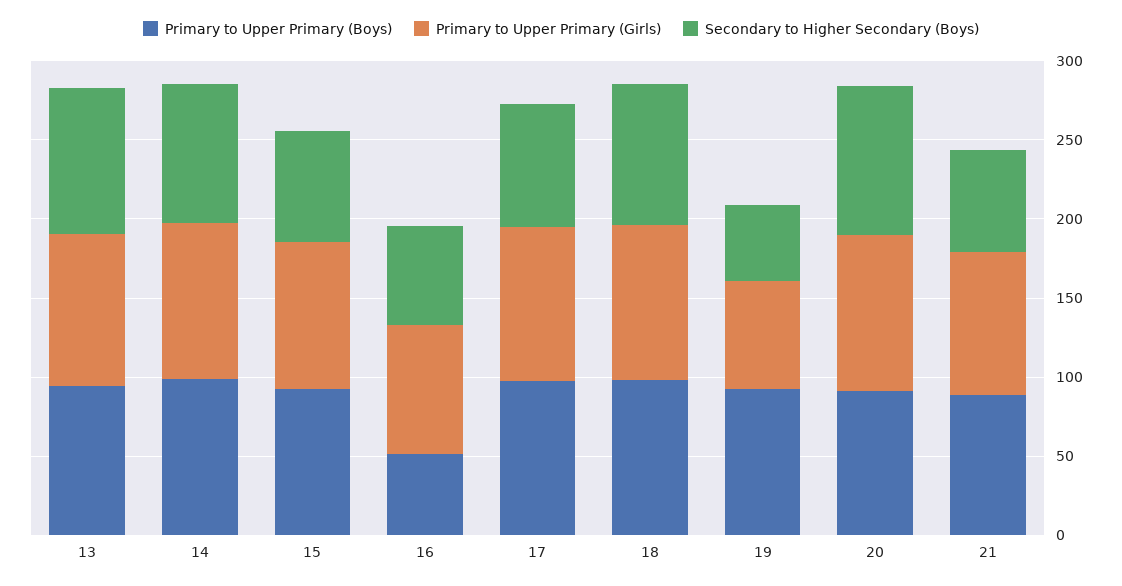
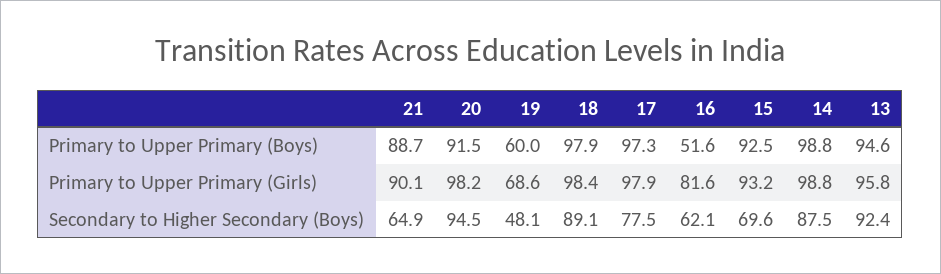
Primary to Upper Primary (Boys), 19: 90 -> 60

